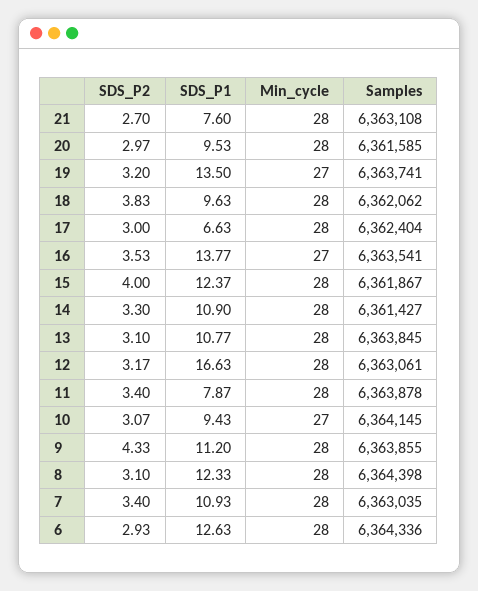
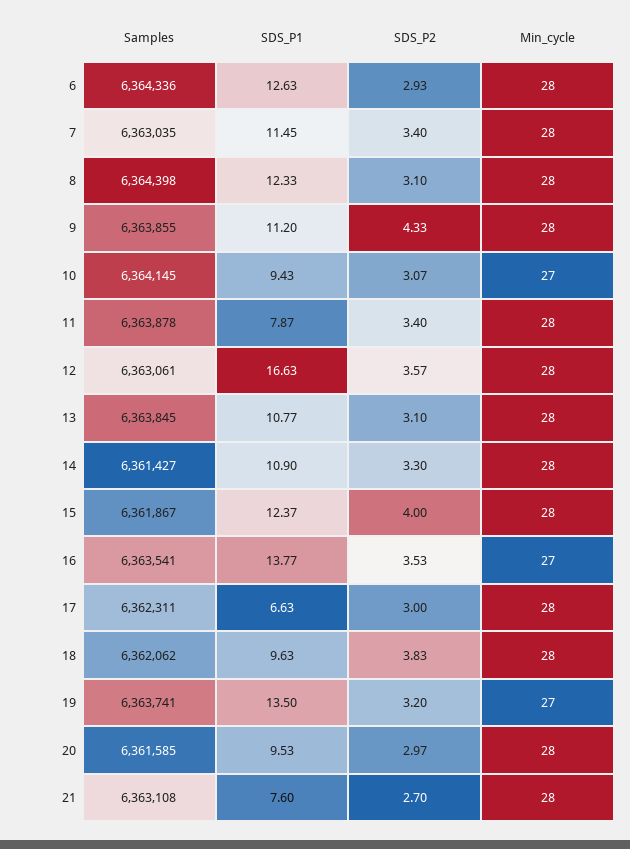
Samples, 17: 6362404 -> 6362311
SDS_P2, 12: 3.17 -> 3.57
SDS_P1, 7: 10.93 -> 11.45

